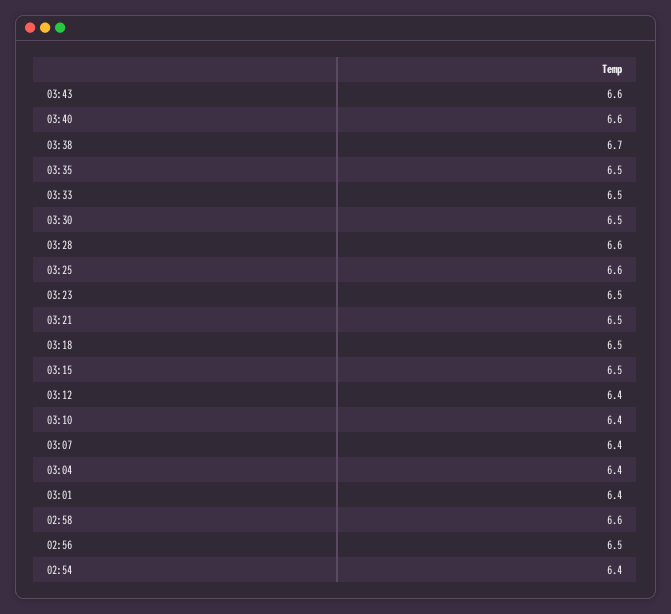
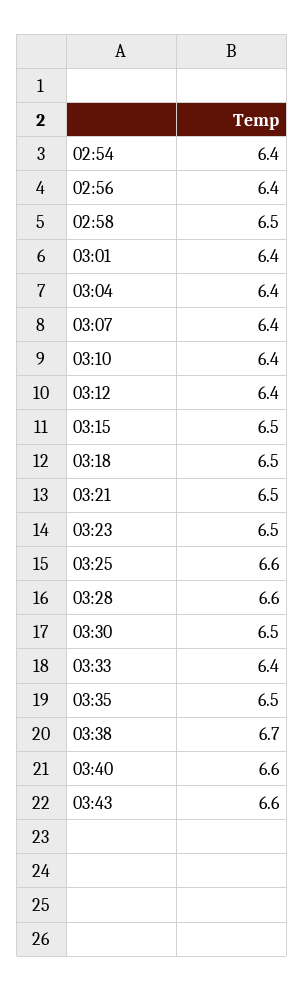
03:33: 6.5 -> 6.4
02:58: 6.6 -> 6.5
02:56: 6.5 -> 6.4

